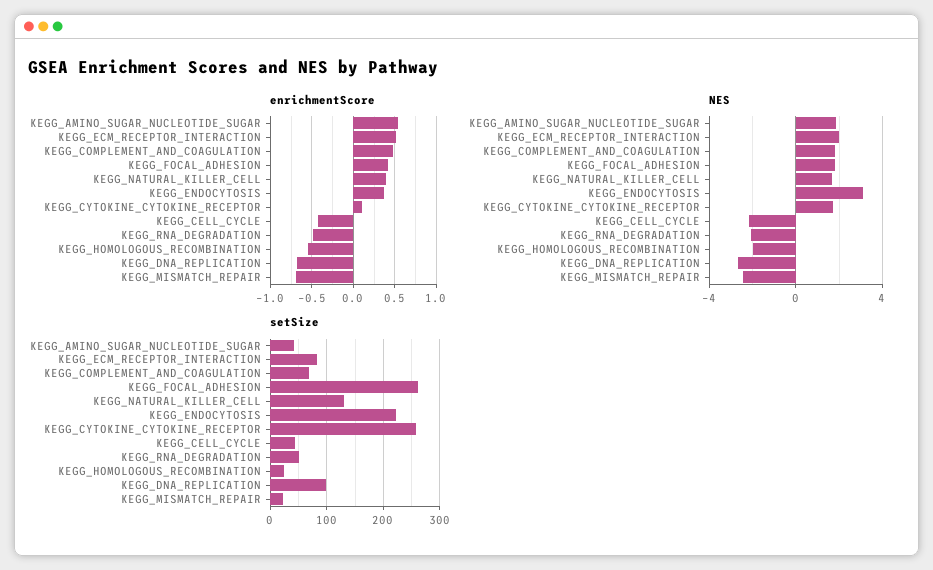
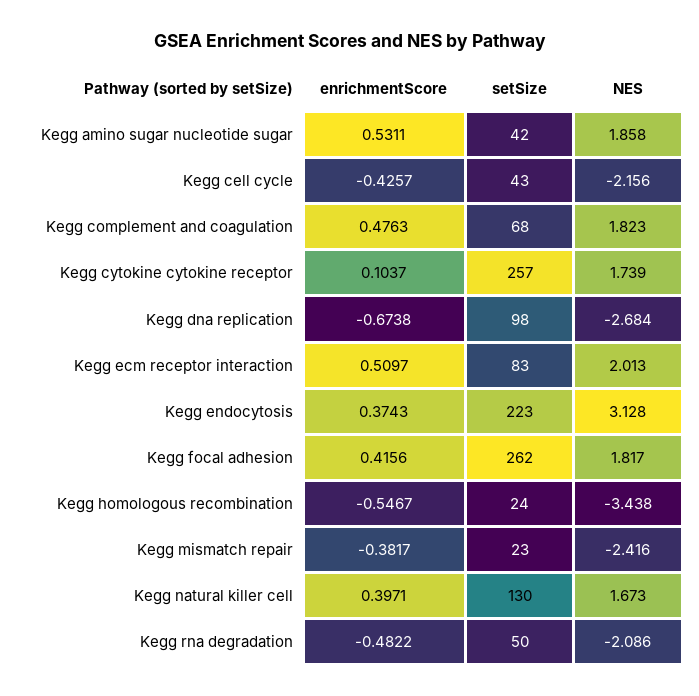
enrichmentScore, KEGG_MISMATCH_REPAIR: -0.7 -> -0.3817
NES, KEGG_HOMOLOGOUS_RECOMBINATION: -2 -> -3.438

